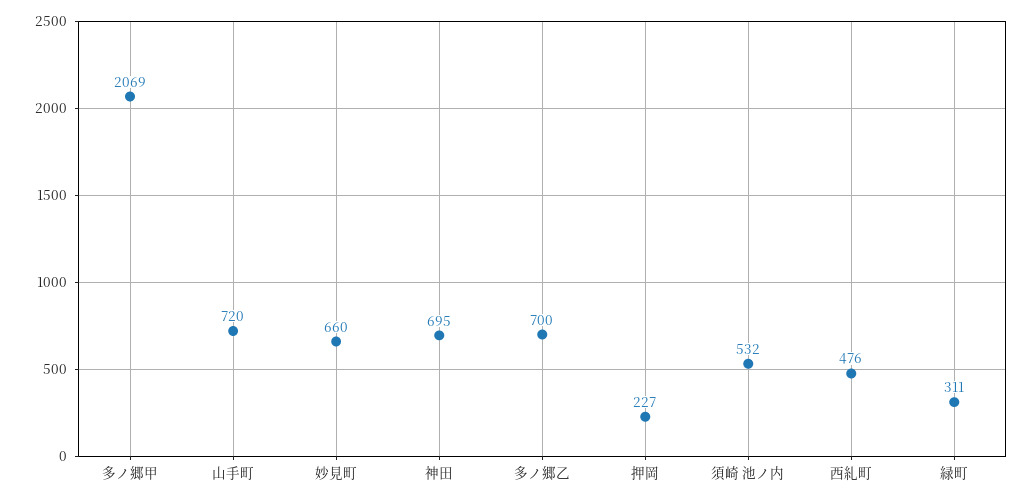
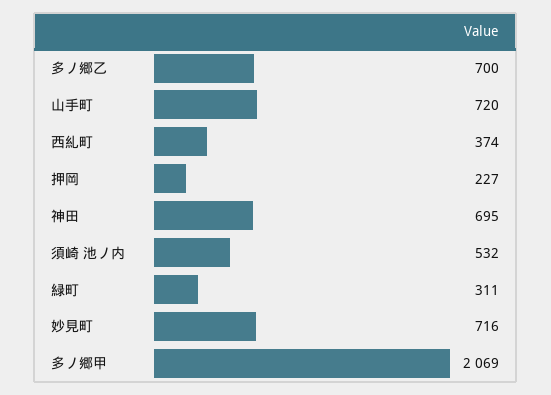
妙見町: 660 -> 716
西糺町: 476 -> 374

